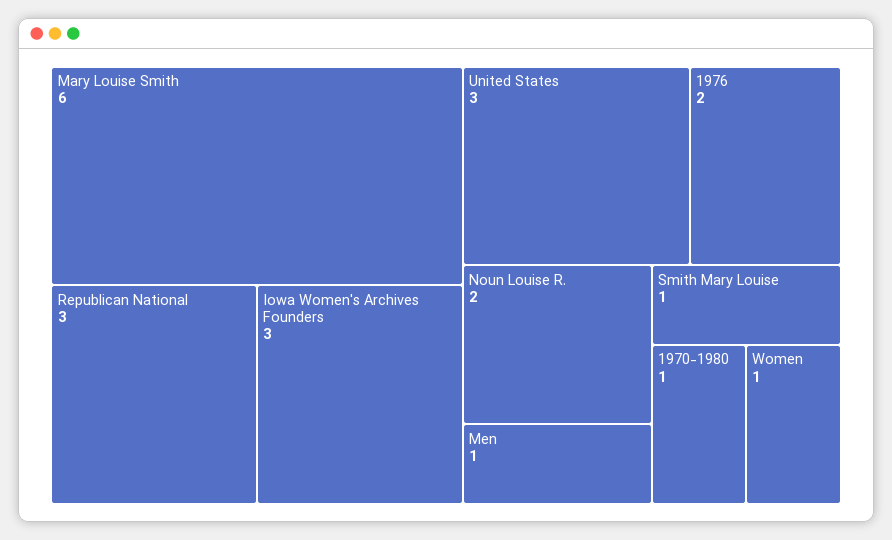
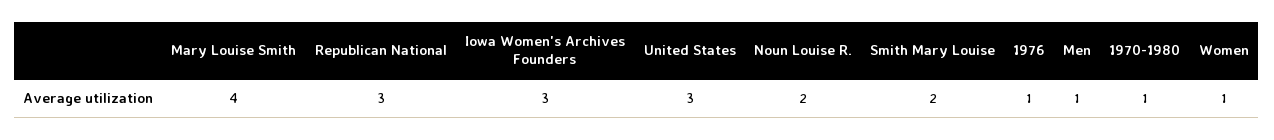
Mary Louise Smith: 6 -> 4
1976: 2 -> 1
Smith Mary Louise: 1 -> 2

